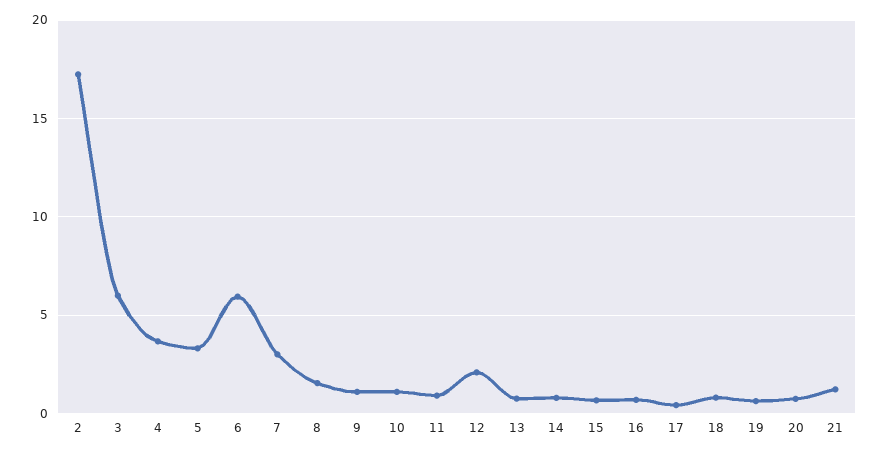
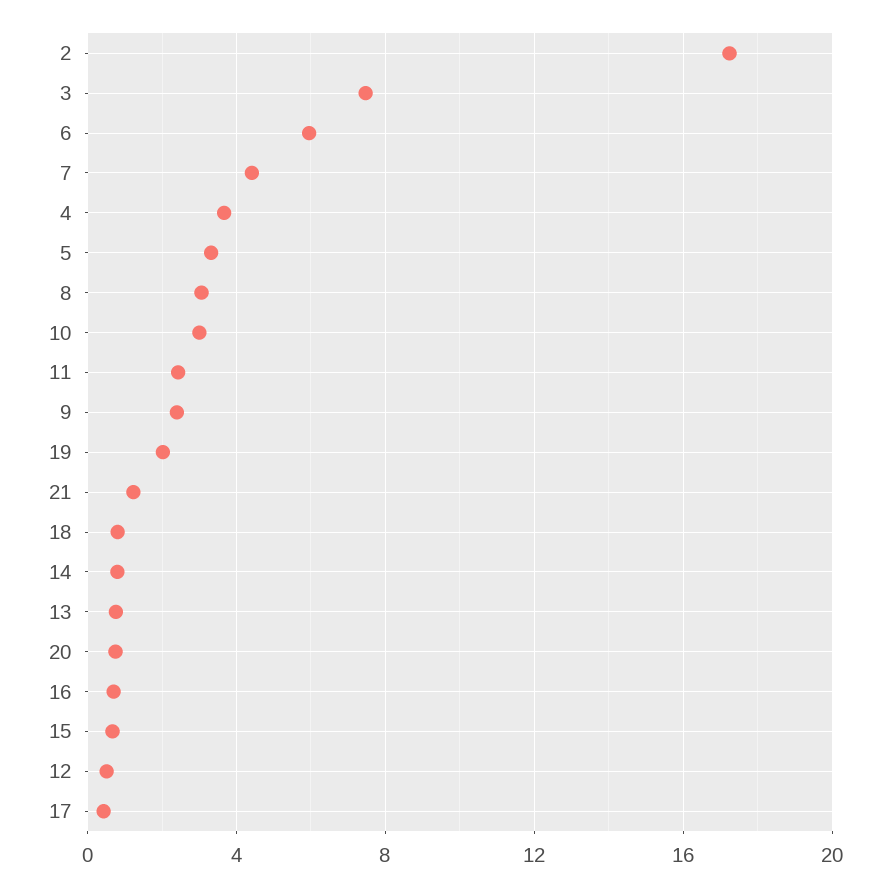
3: 6 -> 7.5
7: 3 -> 4.5
8: 1.5 -> 3
9: 1 -> 2.5
10: 1 -> 3
11: 1 -> 2.5
12: 2 -> 0.5
19: 0.5 -> 2

